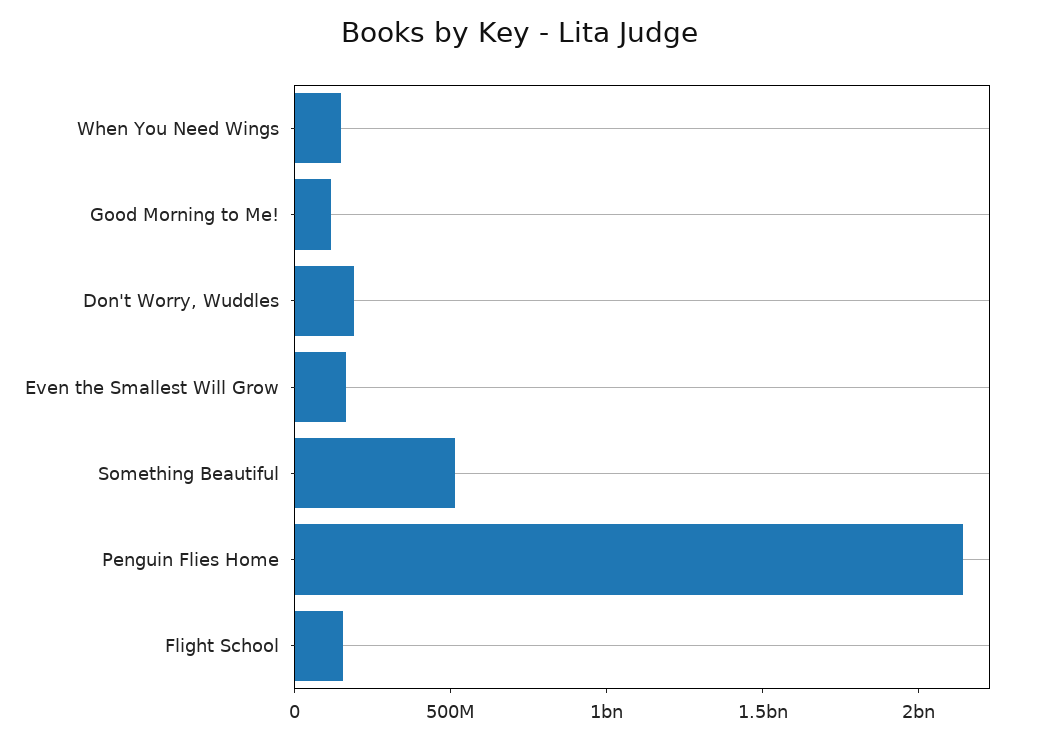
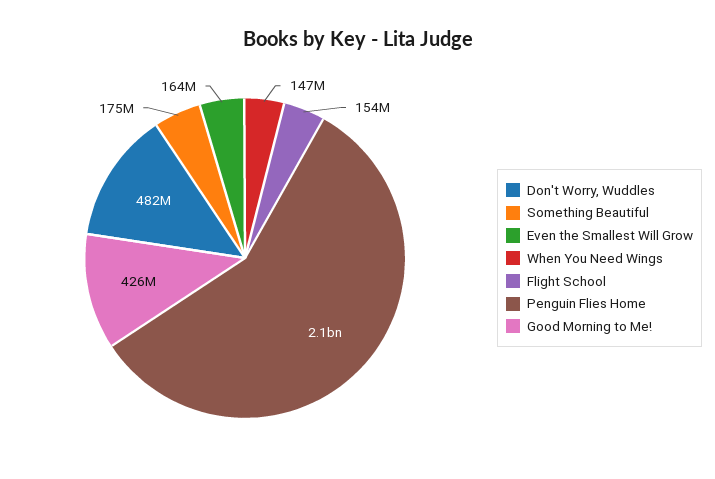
Good Morning to Me!: 100000000 -> 426000000
Don't Worry, Wuddles: 200000000 -> 482000000
Something Beautiful: 500000000 -> 175000000

